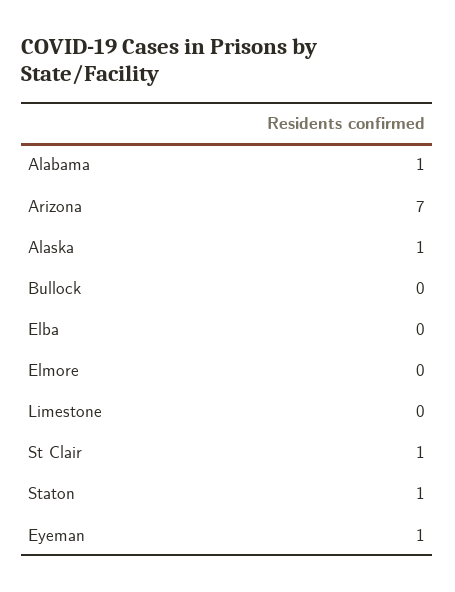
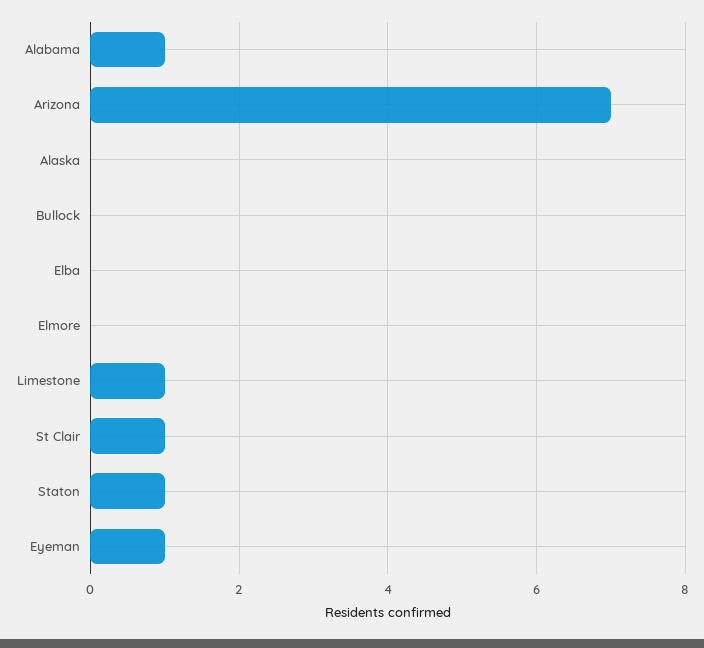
Alaska: 1 -> 0
Limestone: 0 -> 1

